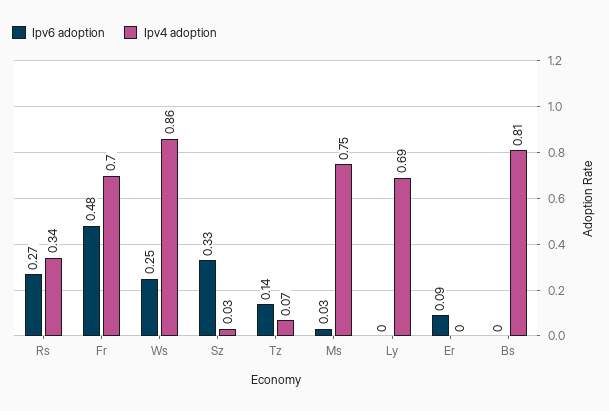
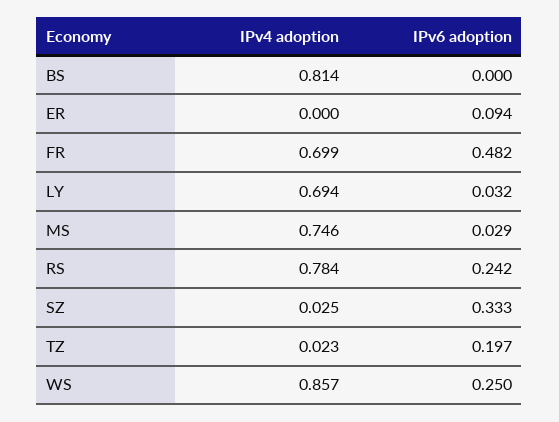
Ipv6 adoption, Rs: 0.27 -> 0.242
Ipv4 adoption, Rs: 0.34 -> 0.784
Ipv6 adoption, Tz: 0.14 -> 0.197
Ipv4 adoption, Tz: 0.07 -> 0.023
Ipv6 adoption, Ly: 0 -> 0.032

